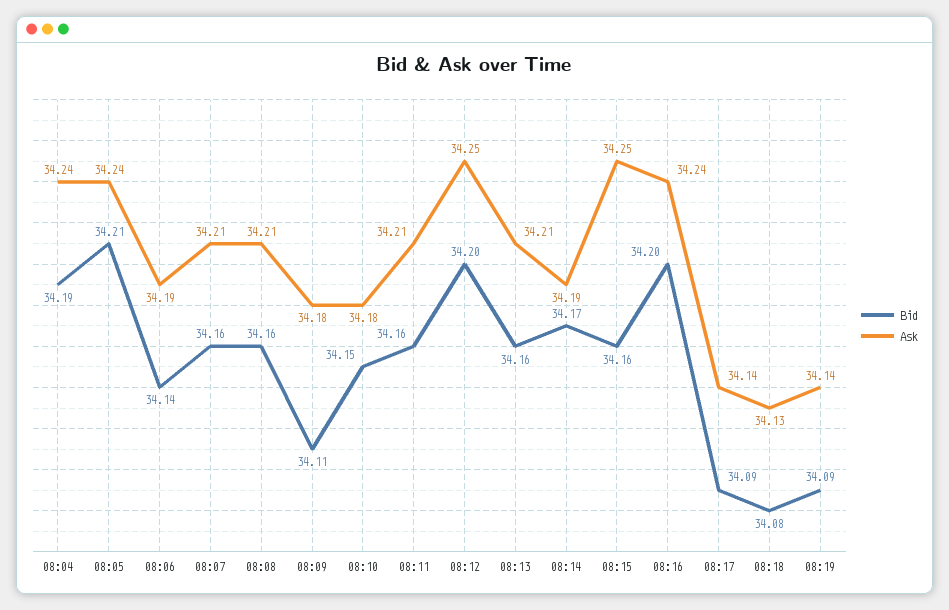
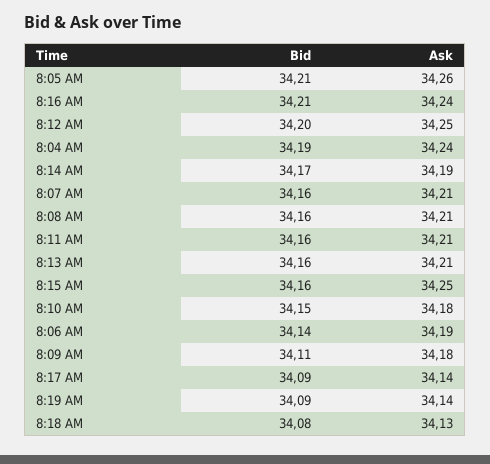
Ask, 08:05: 34.24 -> 34.26
Bid, 08:16: 34.2 -> 34.21

